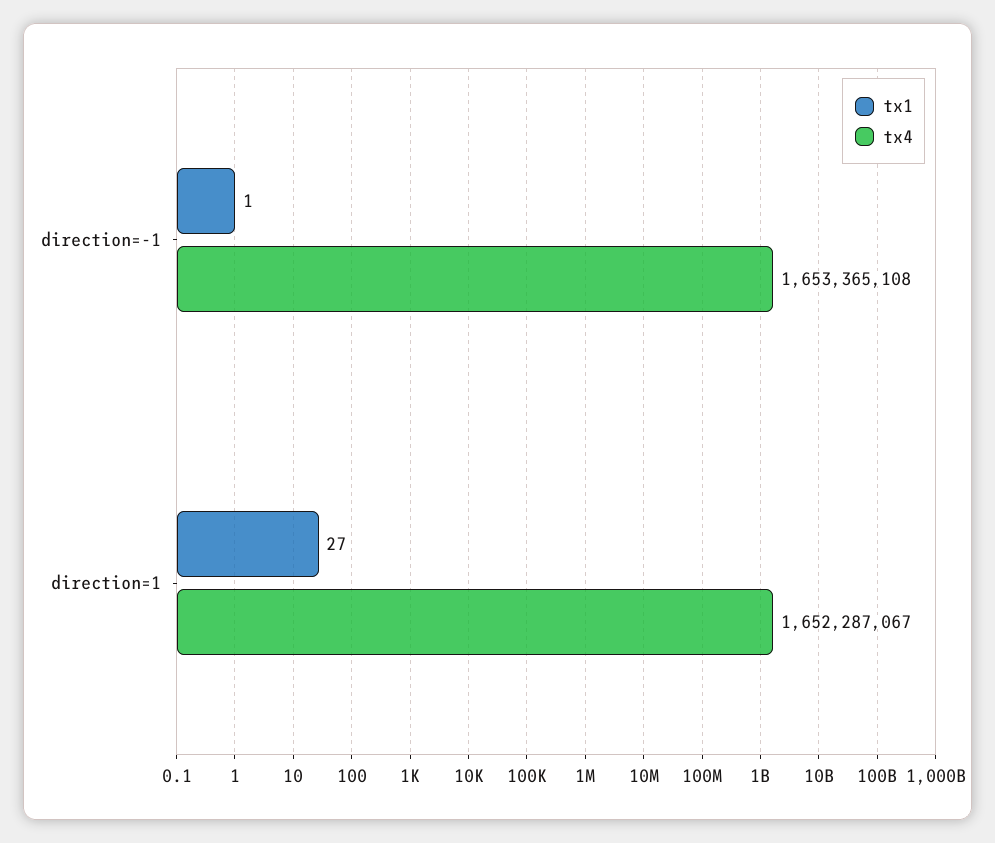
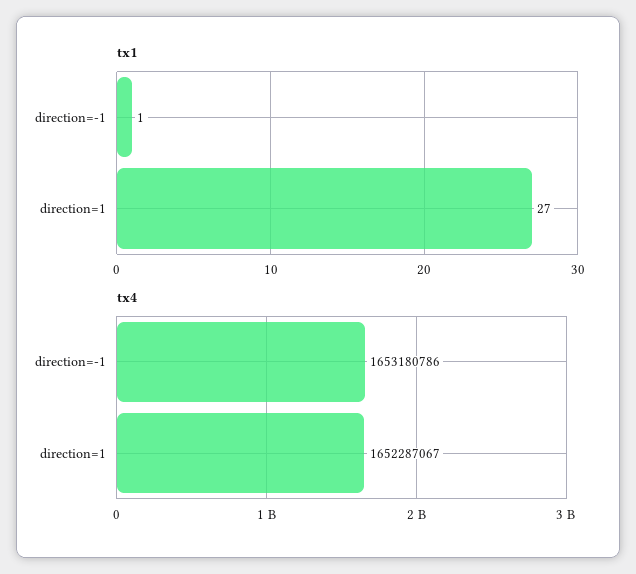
tx4, direction=-1: 1653365108 -> 1653180786

